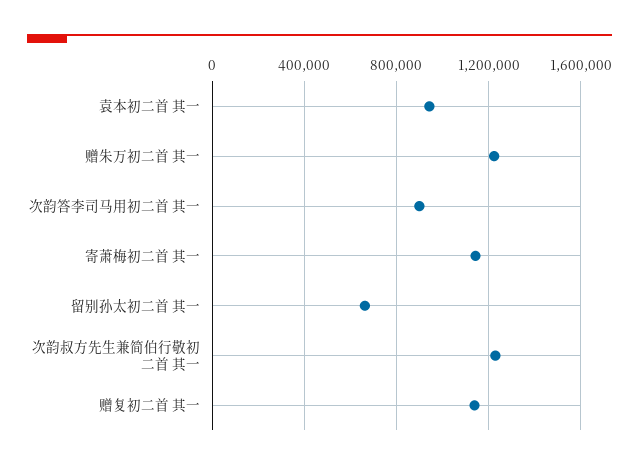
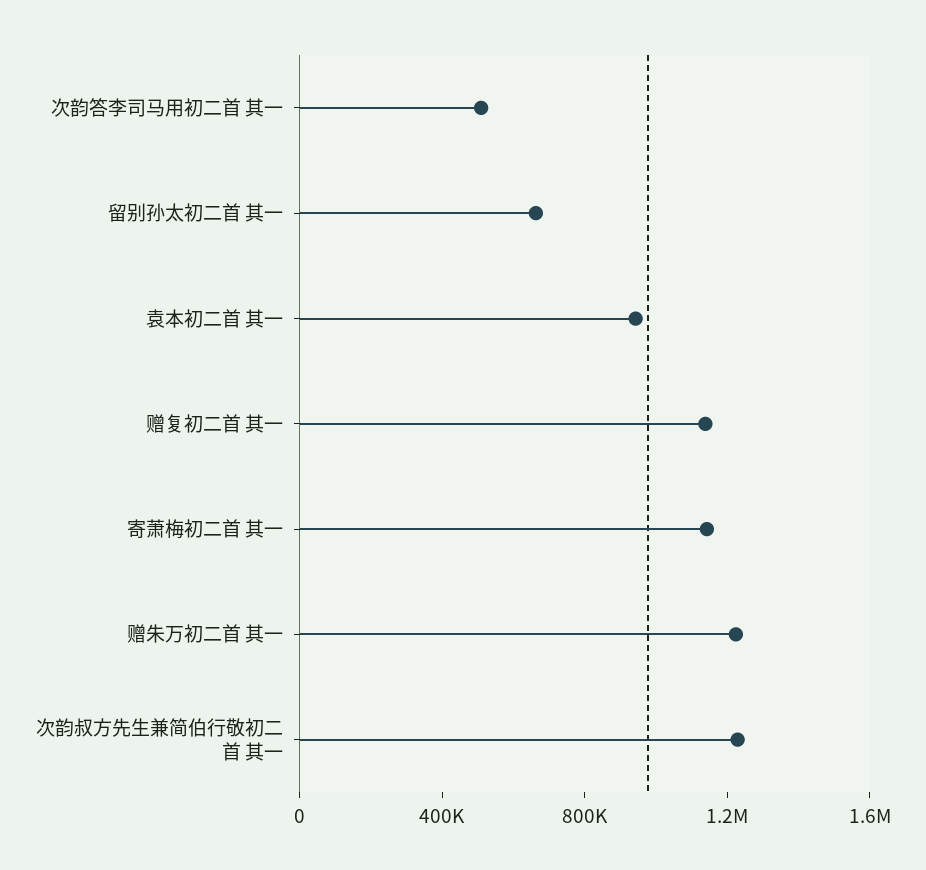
次韵答李司马用初二首 其一: 900000 -> 500000

